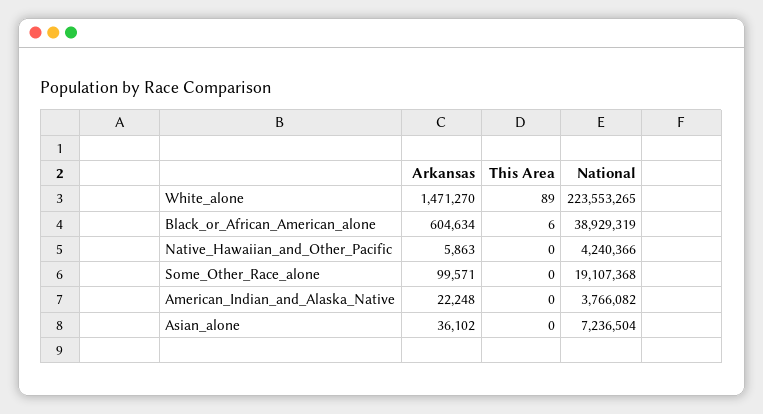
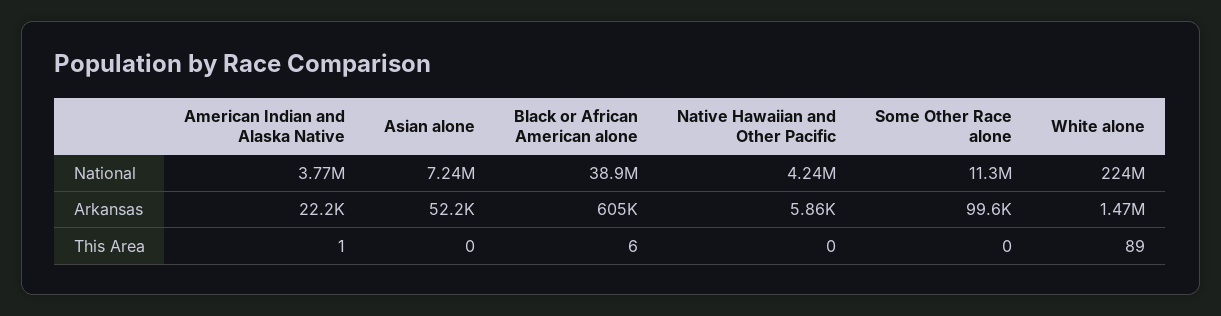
National, Some_Other_Race_alone: 19107368 -> 11300000
This Area, American_Indian_and_Alaska_Native: 0 -> 1
Arkansas, Asian_alone: 36102 -> 52200

